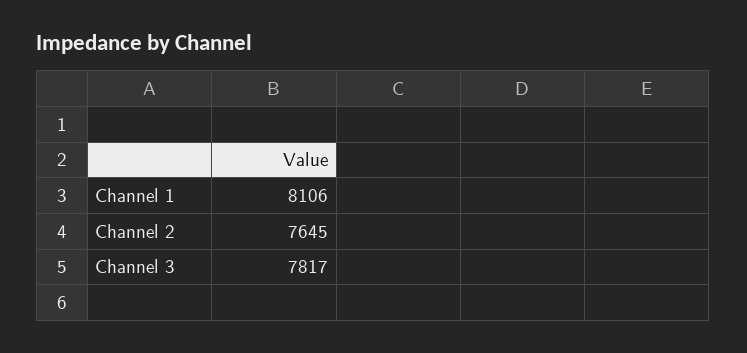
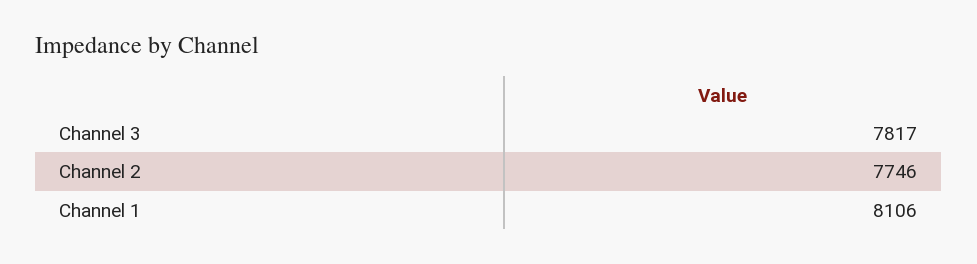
Channel 2: 7645 -> 7746

